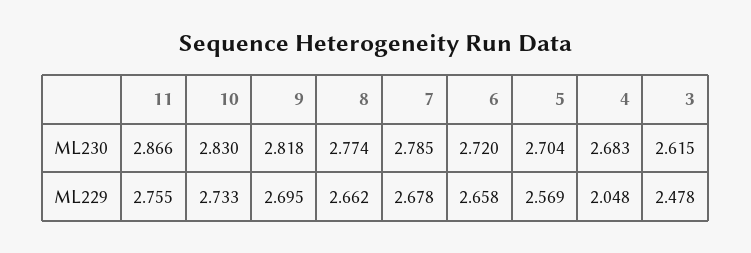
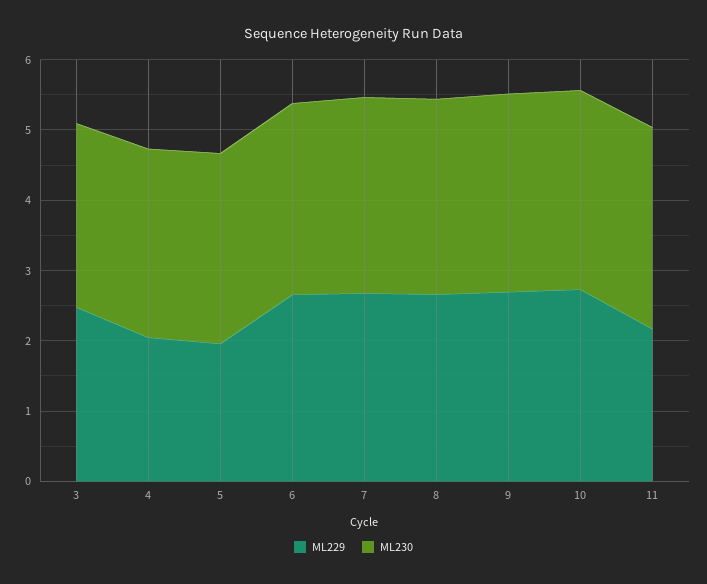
ML229, 11: 2.755 -> 2.2
ML229, 5: 2.569 -> 2

